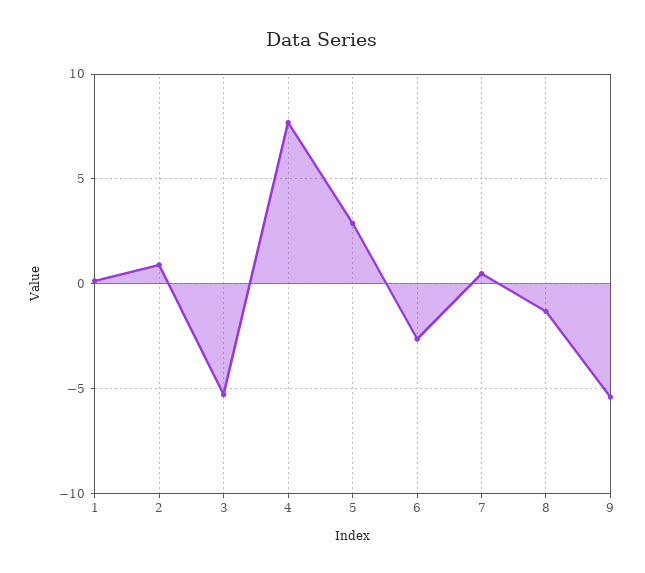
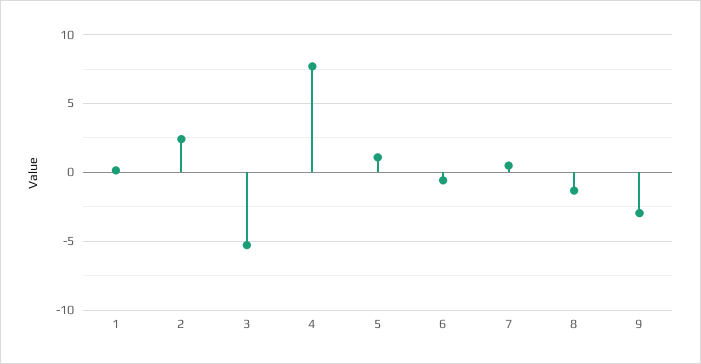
2: 1 -> 2.5
5: 3 -> 1
6: -2.5 -> -0.5
9: -5.5 -> -3

